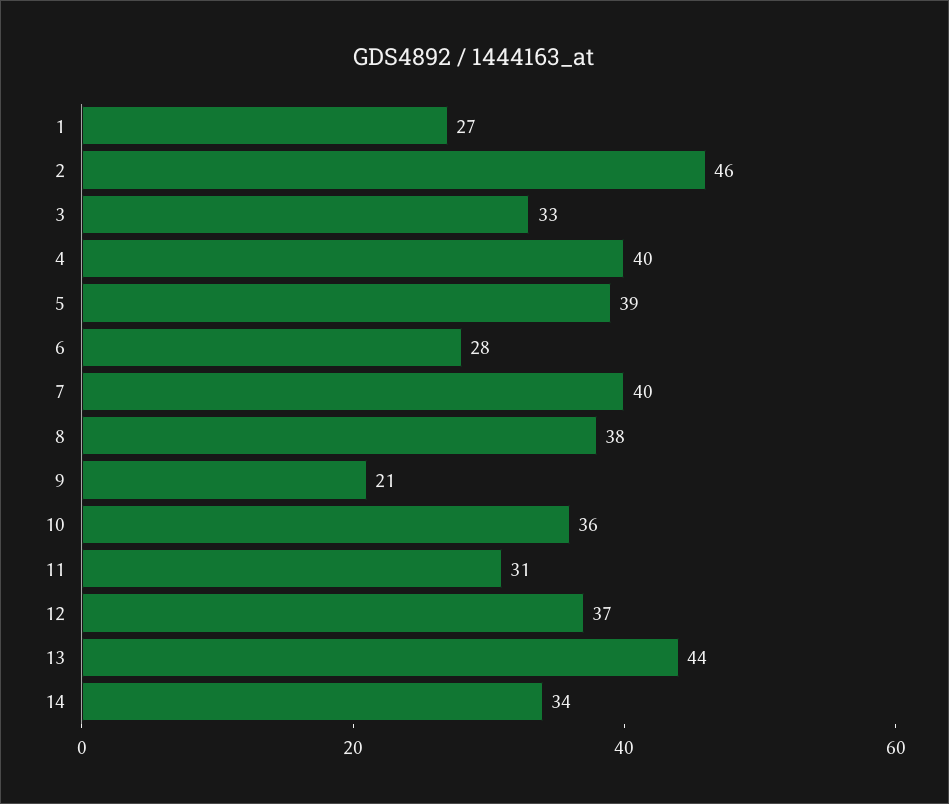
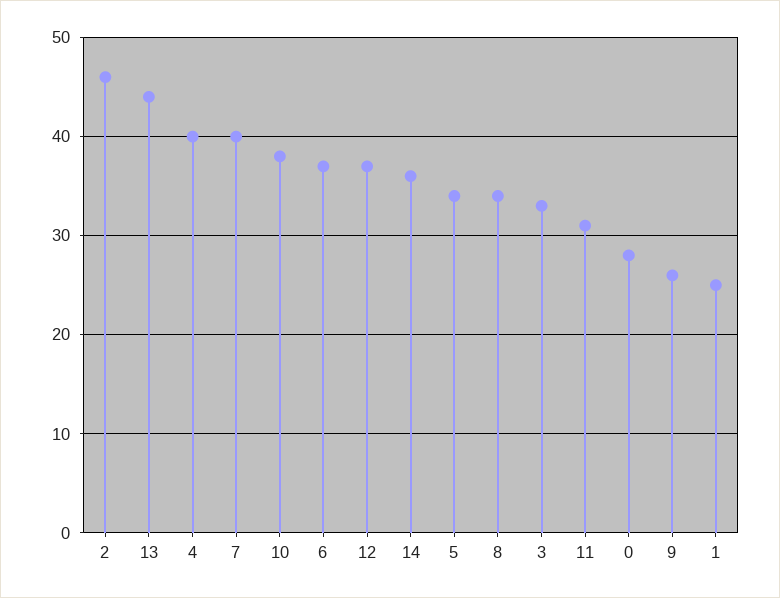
1: 27 -> 25
5: 39 -> 34
6: 28 -> 37
8: 38 -> 34
9: 21 -> 26
10: 36 -> 38
14: 34 -> 36
0: none -> 28

